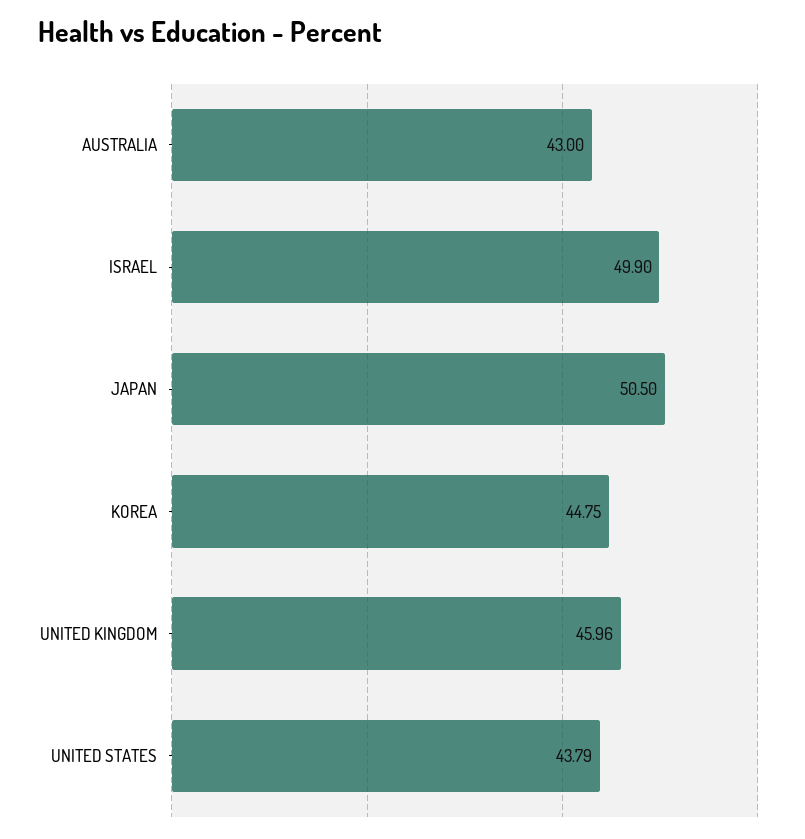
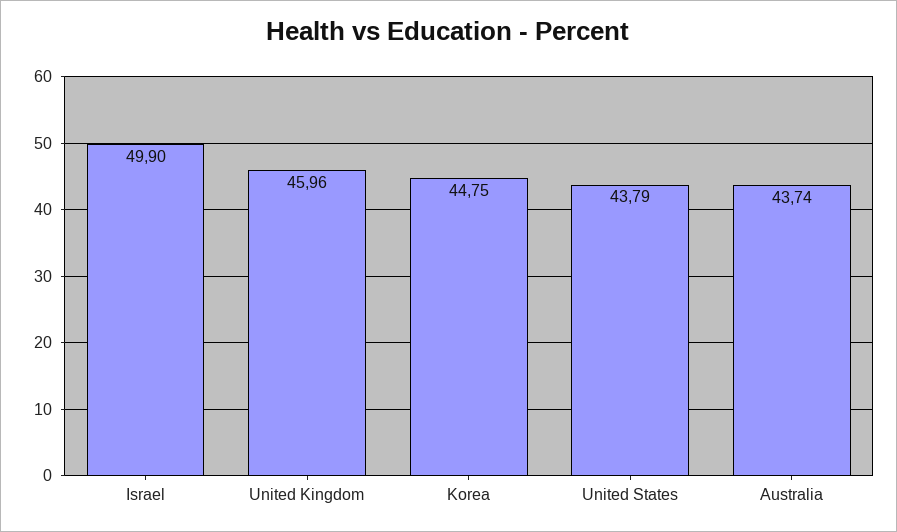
AUSTRALIA: 43 -> 43.74
JAPAN: 50.5 -> none

